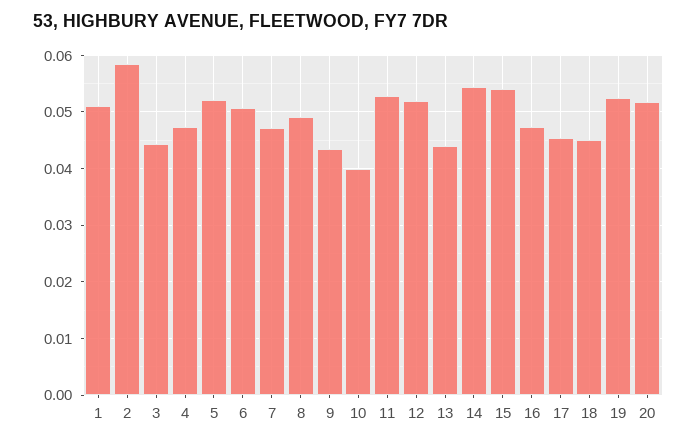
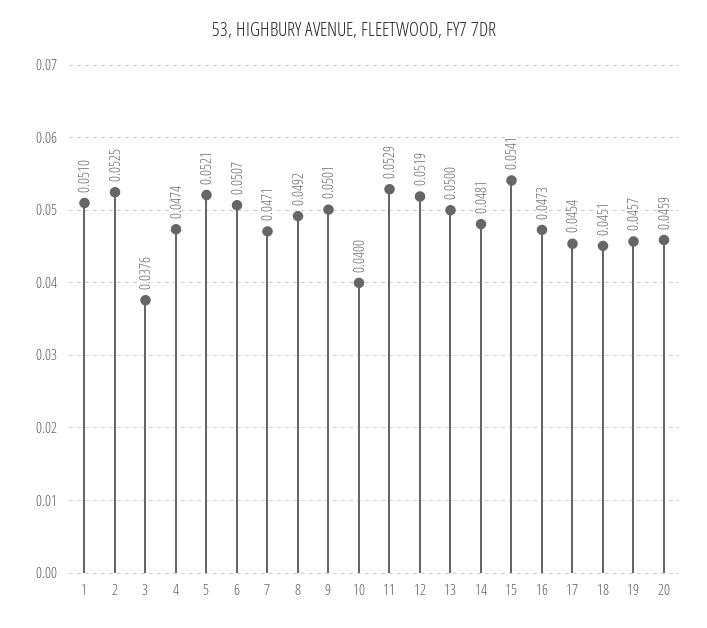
2: 0.058 -> 0.0525
3: 0.044 -> 0.0376
9: 0.044 -> 0.0501
13: 0.044 -> 0.05
14: 0.054 -> 0.0481
19: 0.052 -> 0.0457
20: 0.052 -> 0.0459

